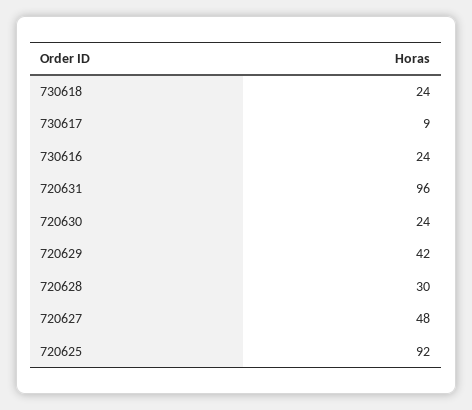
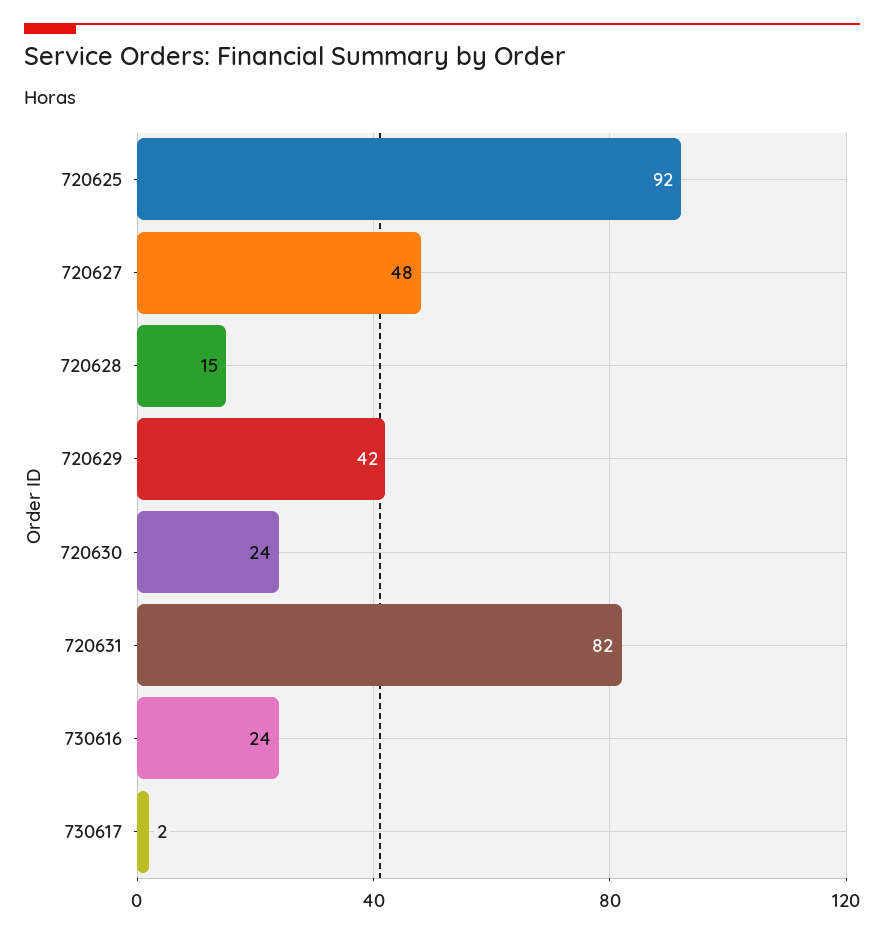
730618: 24 -> none
730617: 9 -> 2
720631: 96 -> 82
720628: 30 -> 15

